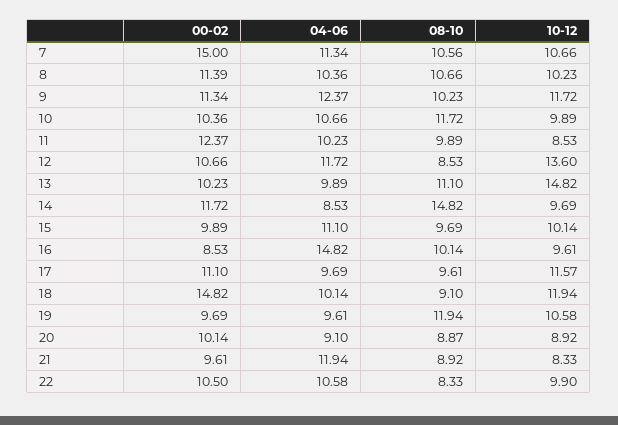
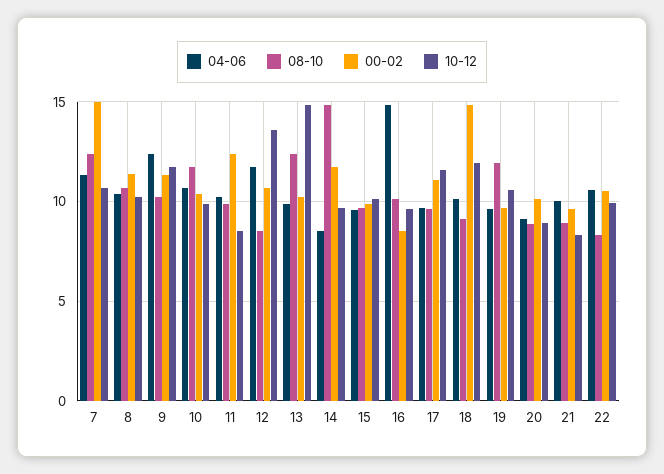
08-10, 7: 10.56 -> 12.5
08-10, 13: 11.1 -> 12.5
04-06, 15: 11.1 -> 9.5
04-06, 21: 11.94 -> 10

